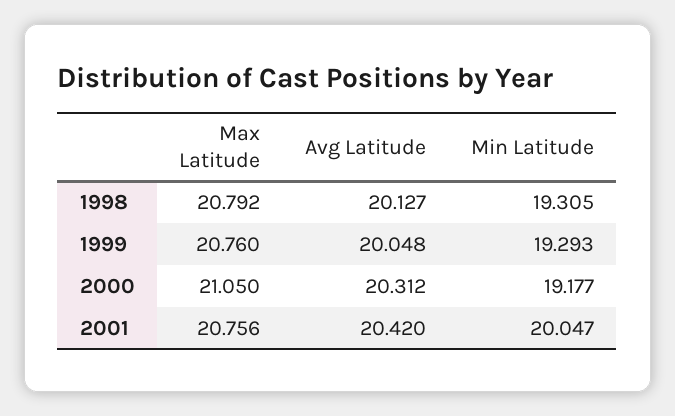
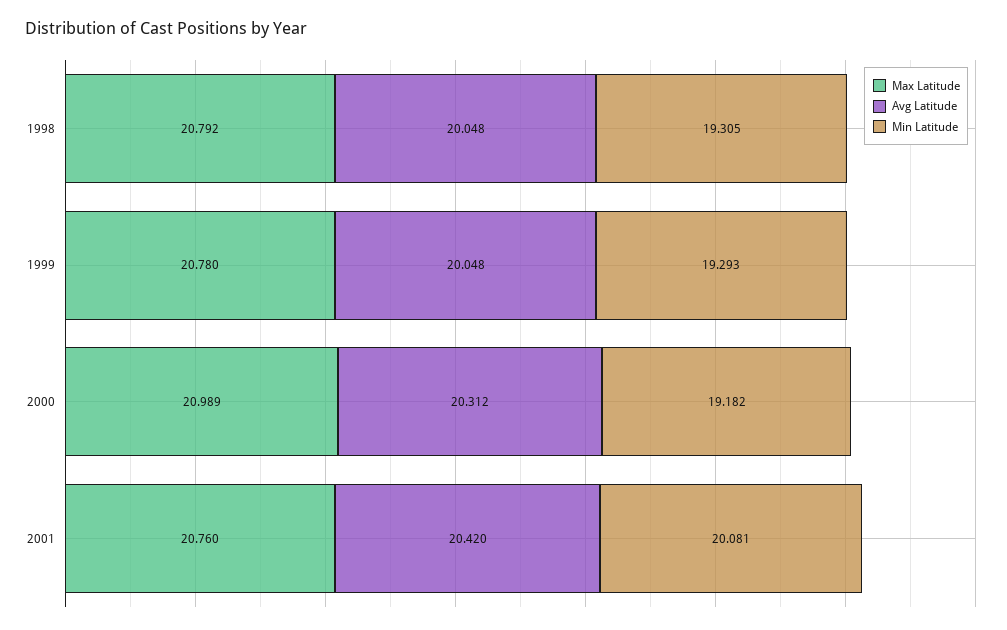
Avg Latitude, 1998: 20.127 -> 20.048
Max Latitude, 1999: 20.76 -> 20.78
Max Latitude, 2000: 21.05 -> 20.989
Min Latitude, 2000: 19.177 -> 19.182
Max Latitude, 2001: 20.756 -> 20.76
Min Latitude, 2001: 20.047 -> 20.081

